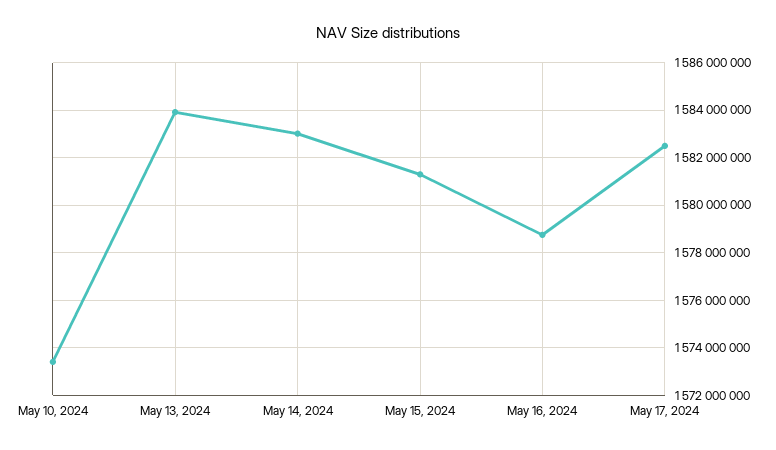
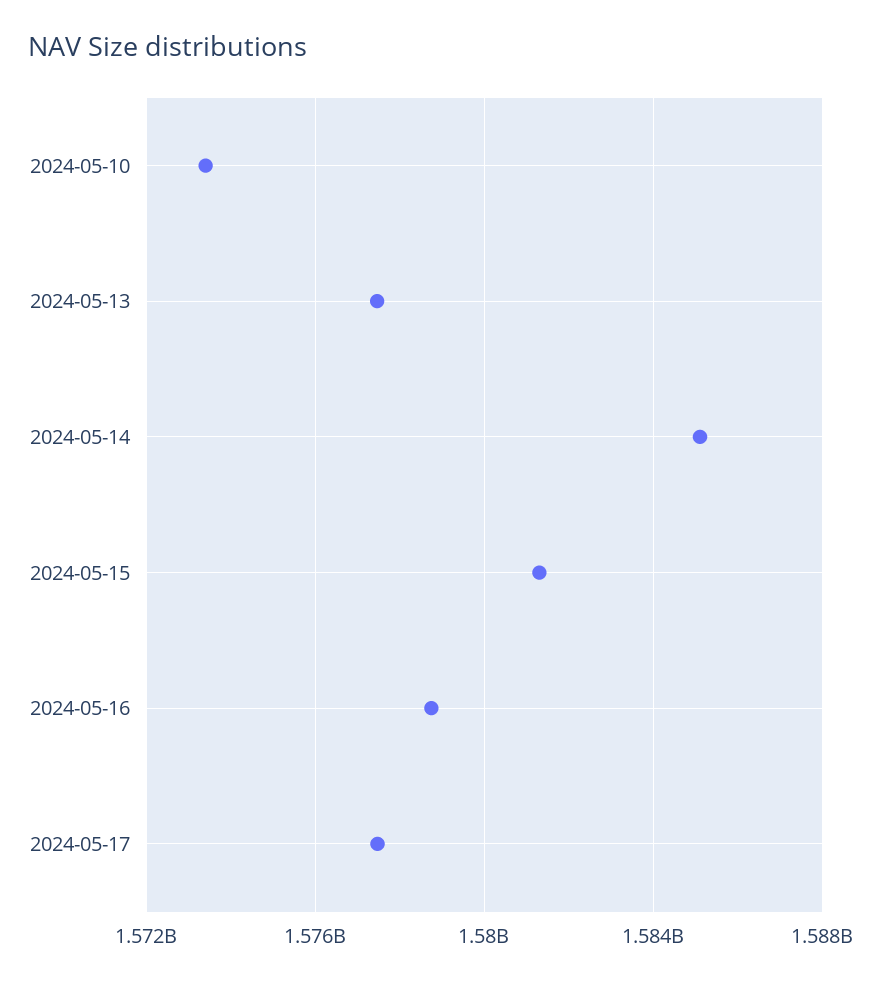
May 13, 2024: 1584000000 -> 1577500000
May 14, 2024: 1583000000 -> 1585000000
May 17, 2024: 1582500000 -> 1577500000

